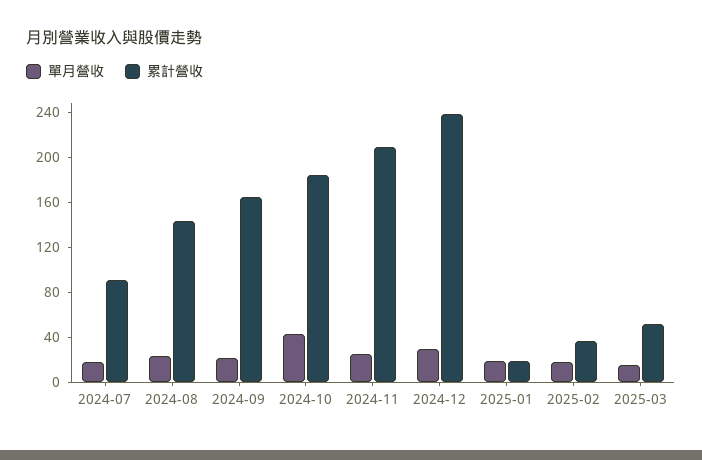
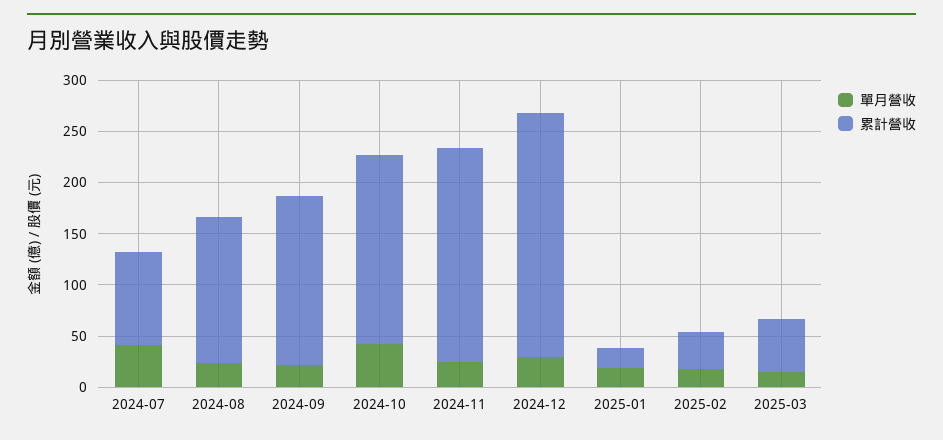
單月營收, 2024-07: 20 -> 40

